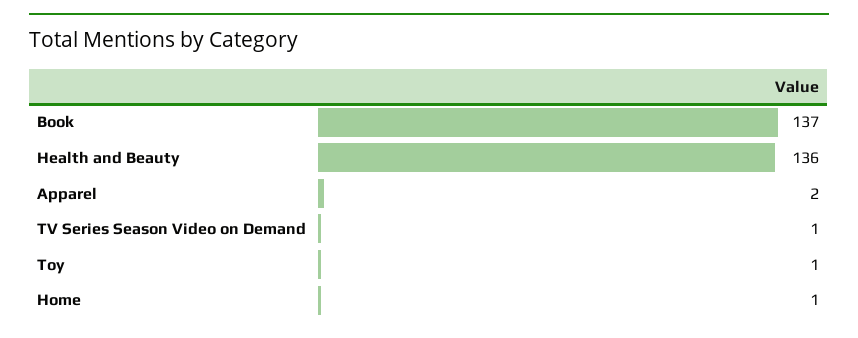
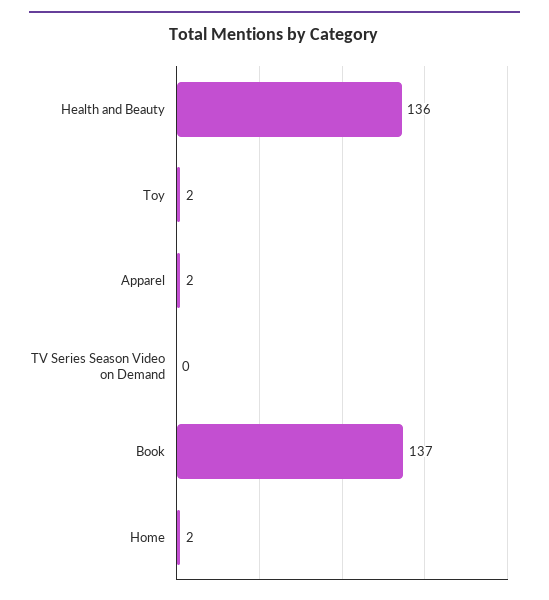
TV Series Season Video on Demand: 1 -> 0
Toy: 1 -> 2
Home: 1 -> 2

